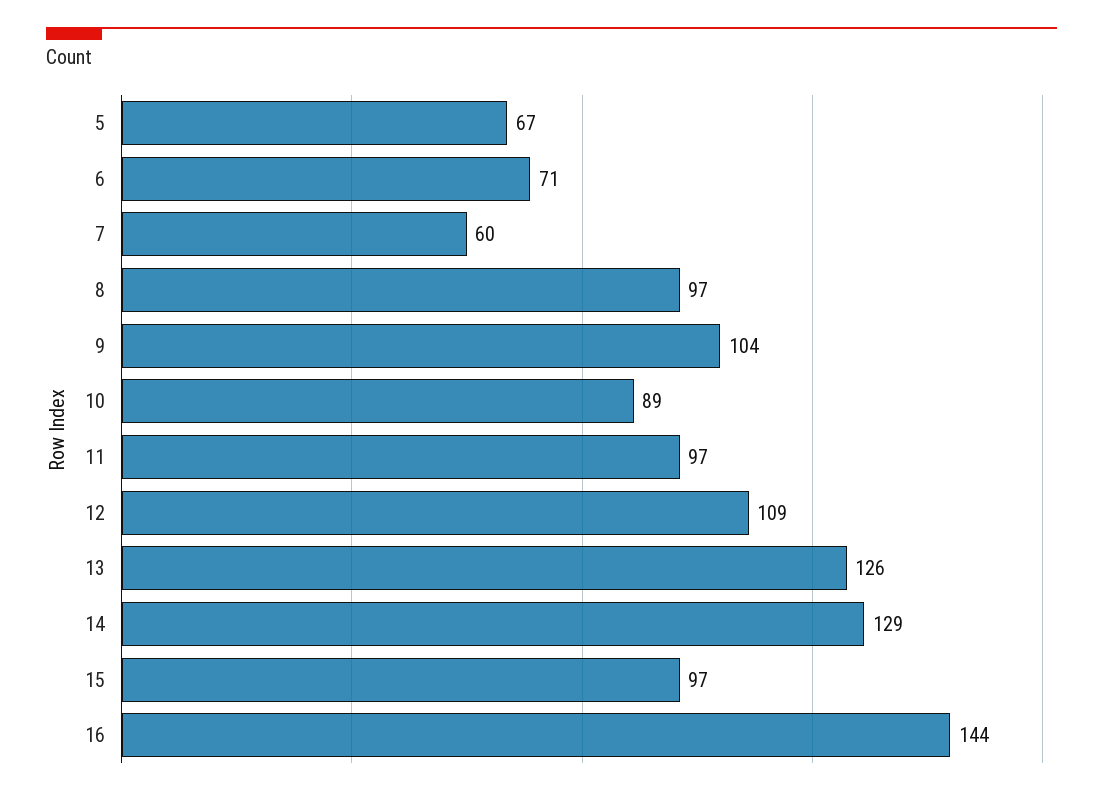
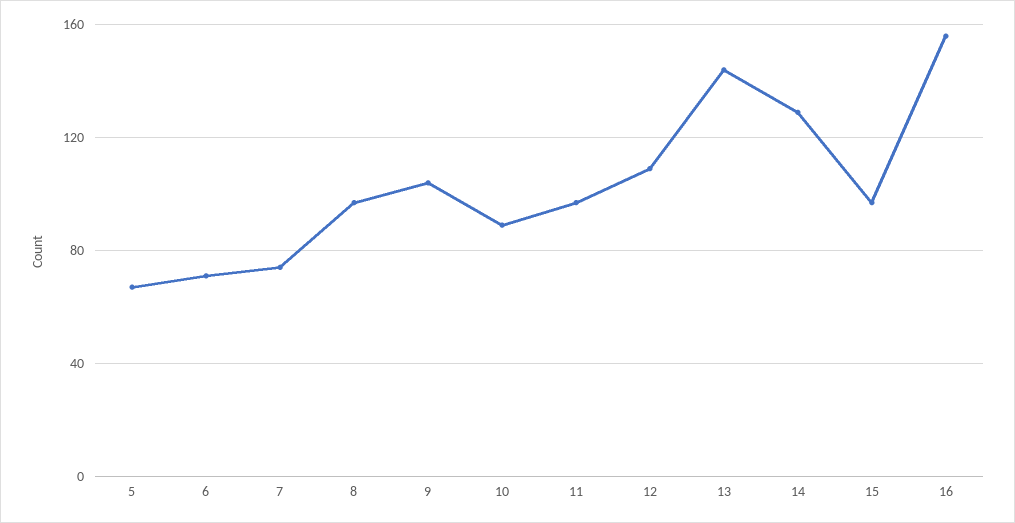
7: 60 -> 75
13: 126 -> 145
16: 144 -> 155

